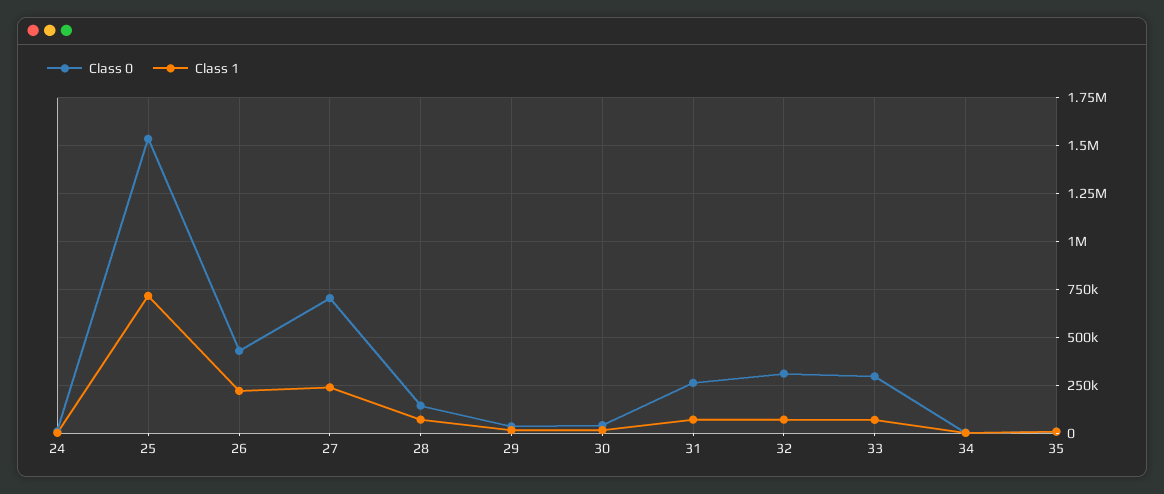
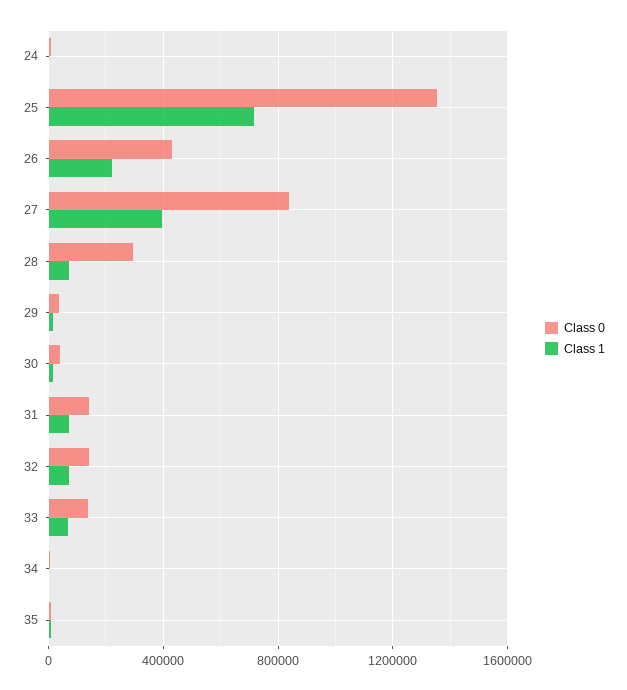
Class 0, 25: 1550000 -> 1350000
Class 0, 27: 700000 -> 850000
Class 1, 27: 250000 -> 400000
Class 0, 28: 150000 -> 300000
Class 0, 31: 250000 -> 150000
Class 0, 32: 300000 -> 150000
Class 0, 33: 300000 -> 150000

